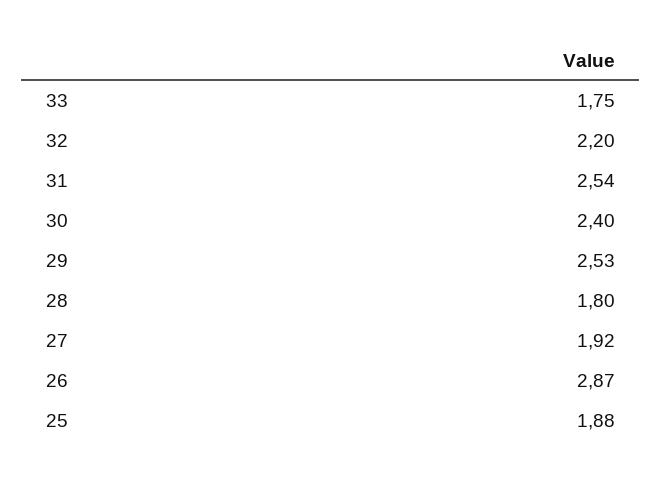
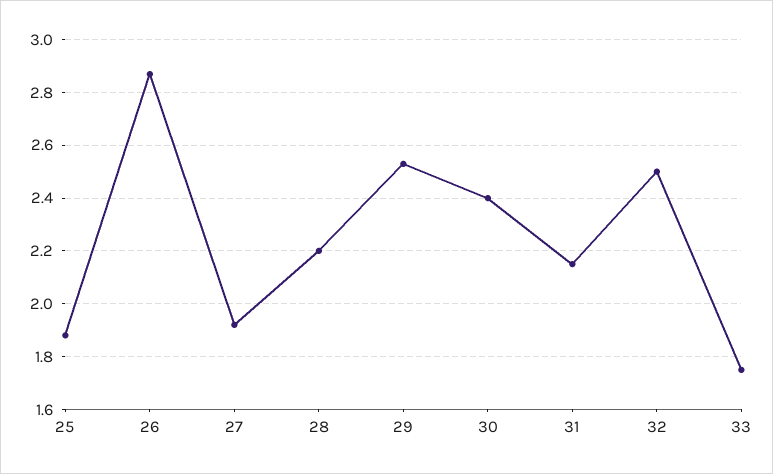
32: 2.2 -> 2.5
31: 2.54 -> 2.15
28: 1.8 -> 2.2

